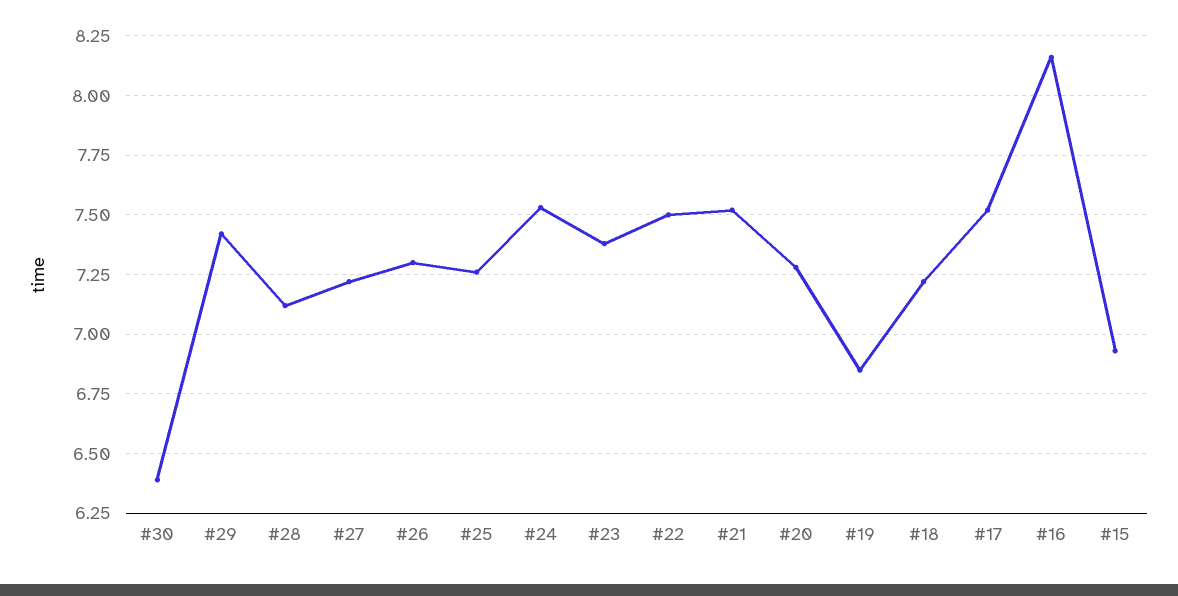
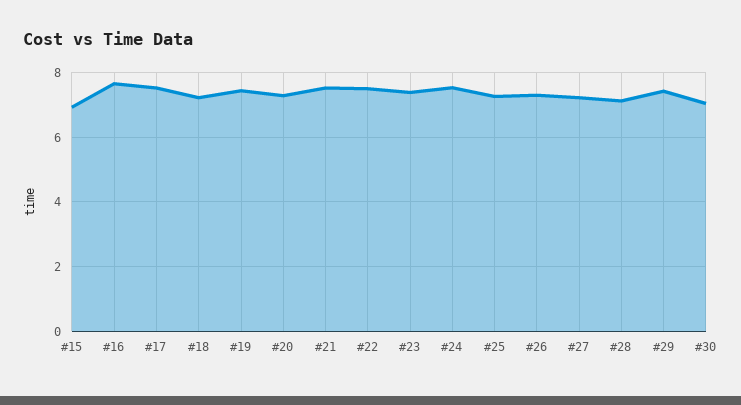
#30: 6.4 -> 7
#19: 6.85 -> 7.4
#16: 8.15 -> 7.6

